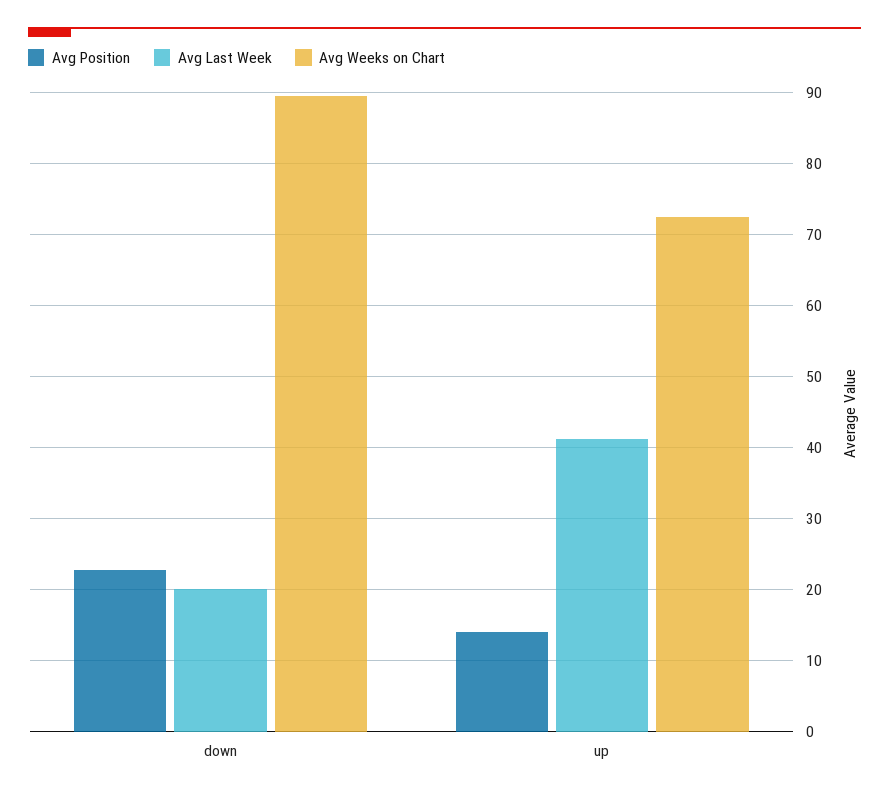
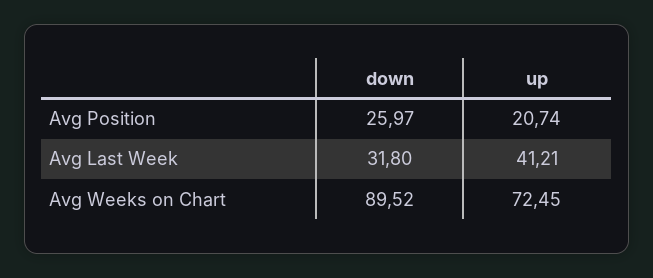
Avg Position, down: 23 -> 25.97
Avg Last Week, down: 20 -> 31.8
Avg Position, up: 14 -> 20.74

